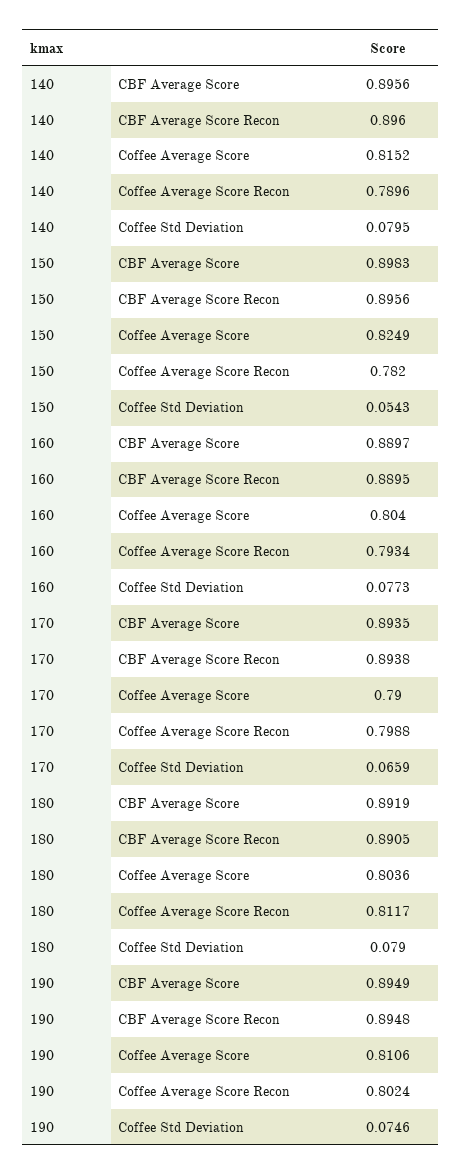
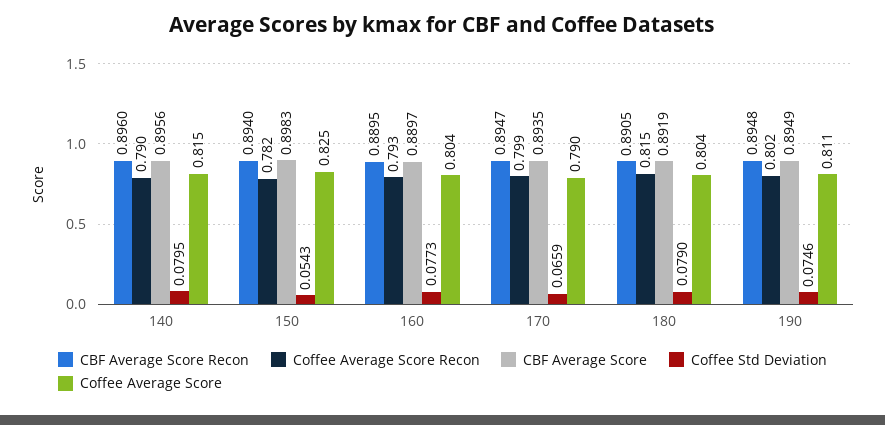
CBF Average Score Recon, 150: 0.8956 -> 0.894
CBF Average Score Recon, 170: 0.8938 -> 0.8947
Coffee Average Score Recon, 180: 0.8117 -> 0.815

